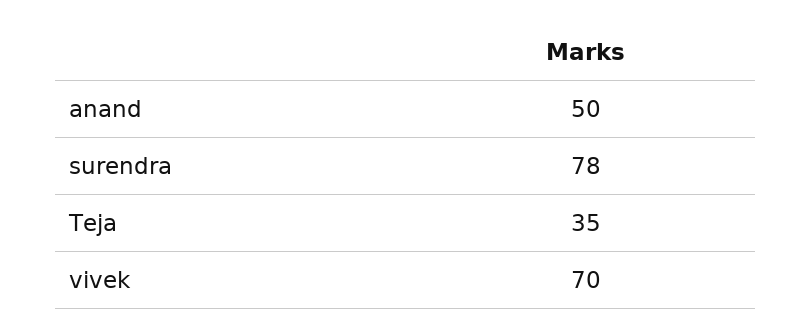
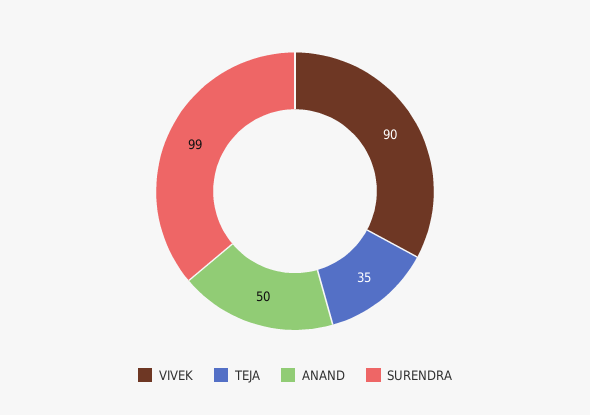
surendra: 78 -> 99
vivek: 70 -> 90

